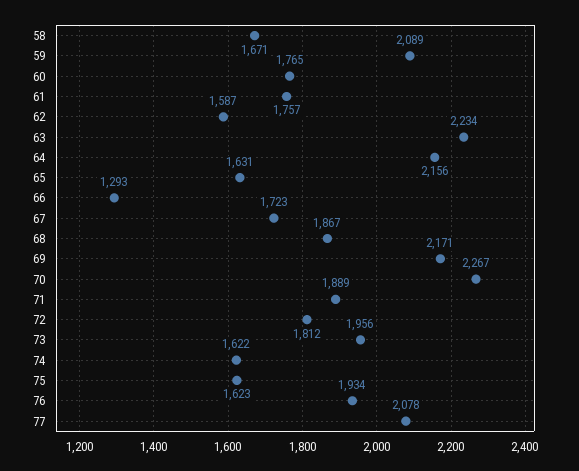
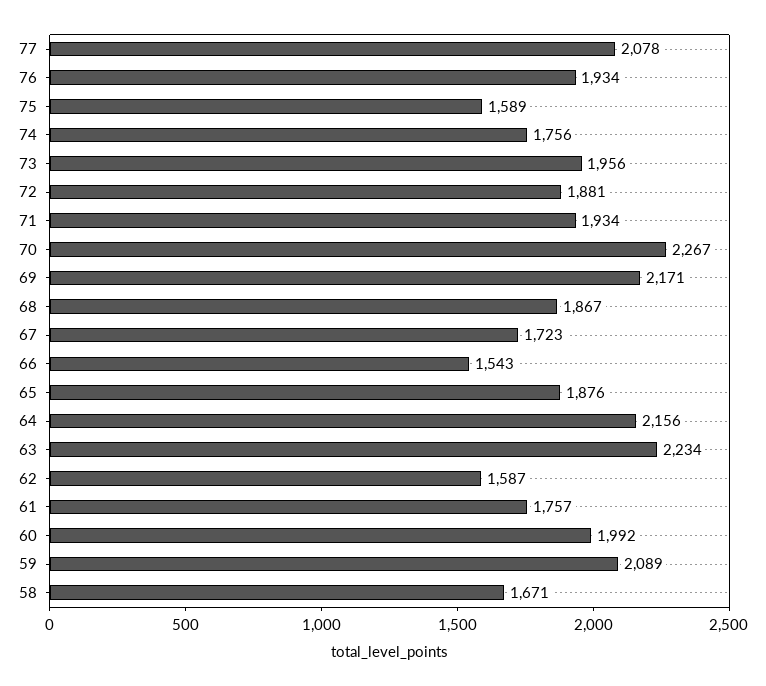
60: 1765 -> 1992
65: 1631 -> 1876
66: 1293 -> 1543
71: 1889 -> 1934
72: 1812 -> 1881
74: 1622 -> 1756
75: 1623 -> 1589

